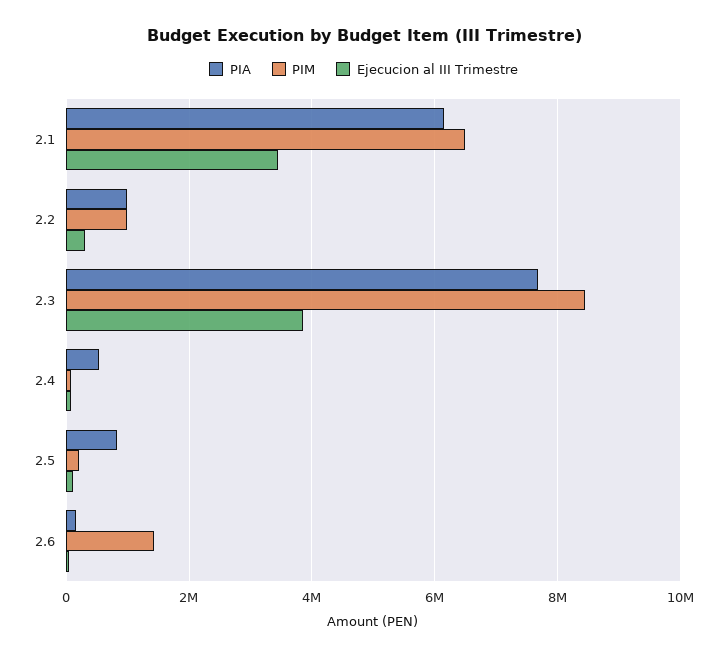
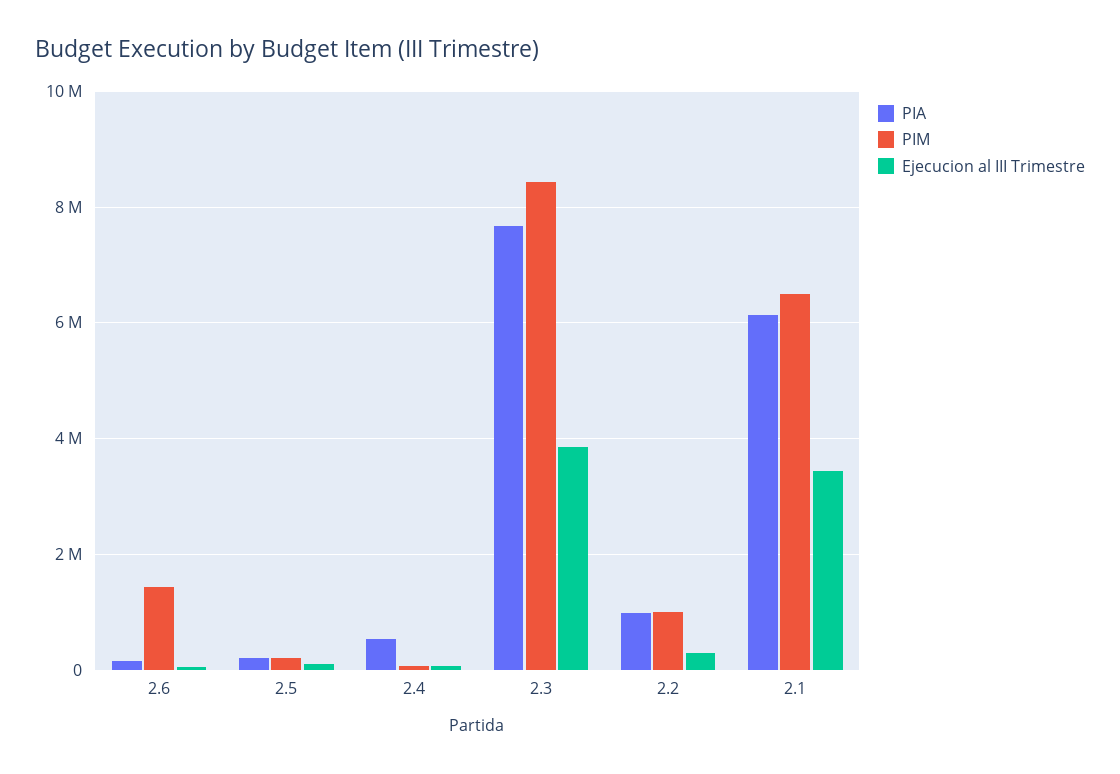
PIA, 2.5: 800000 -> 200000

